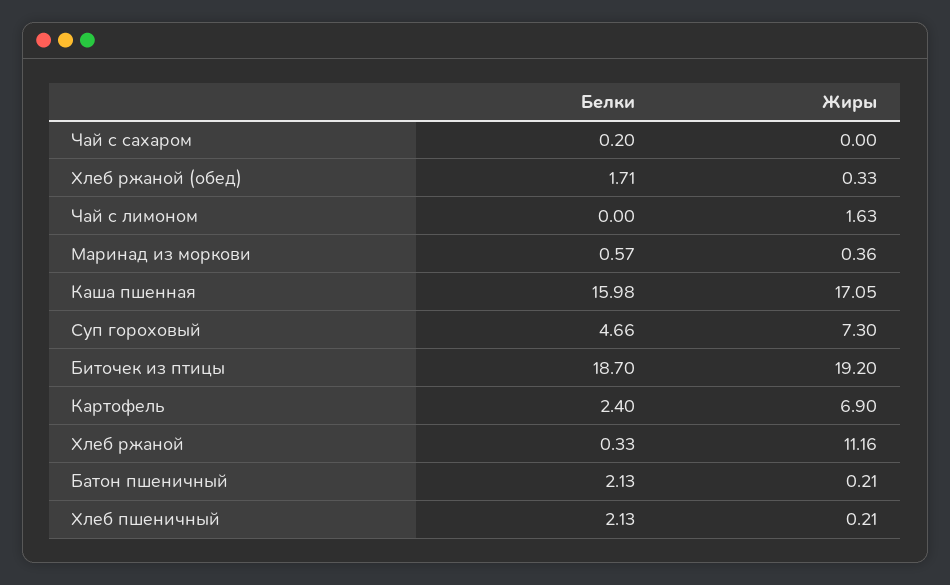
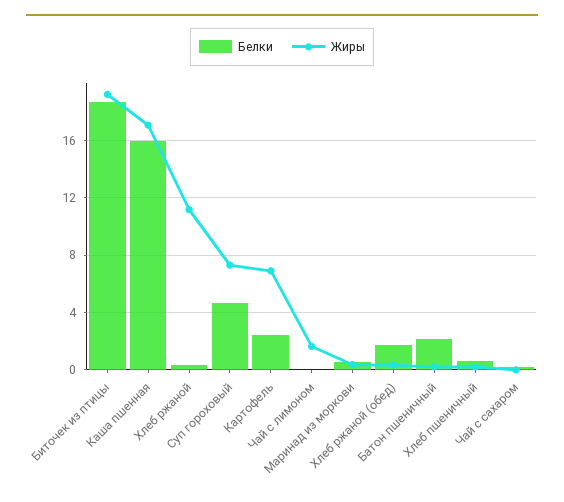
Белки, Хлеб пшеничный: 2.13 -> 0.5

